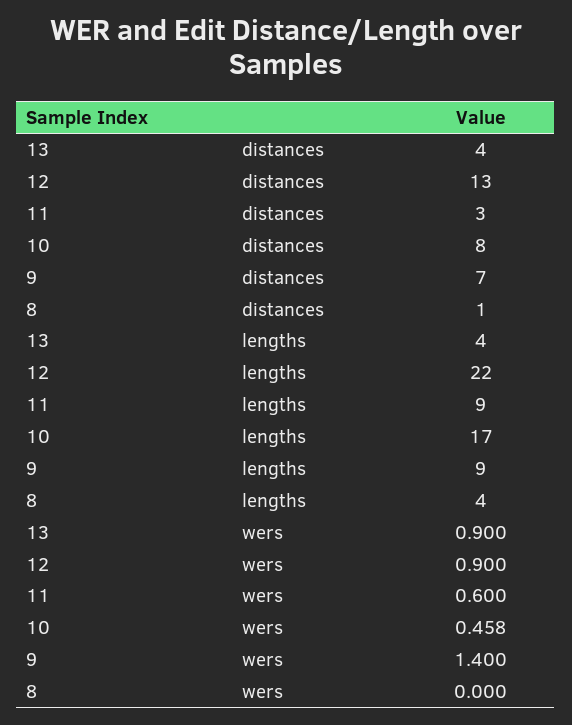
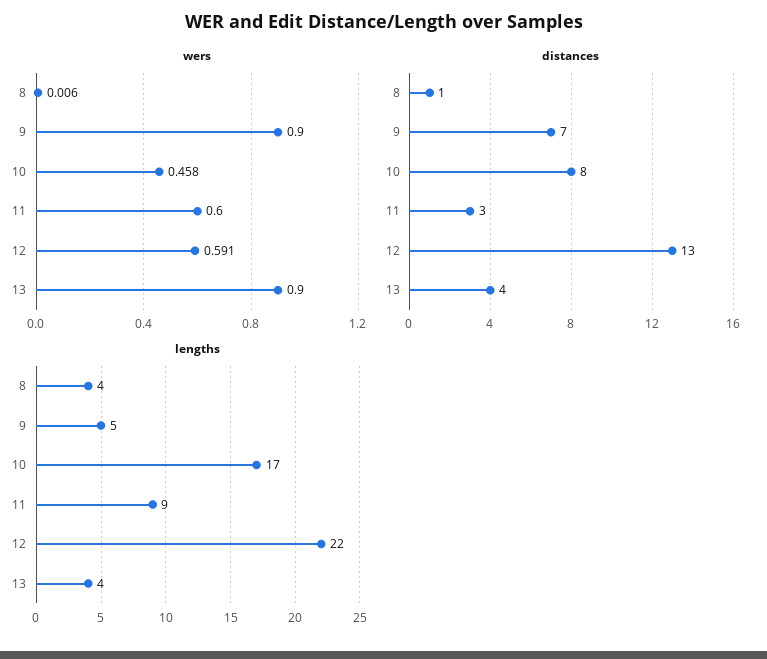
lengths, 9: 9 -> 5
wers, 12: 0.9 -> 0.591
wers, 9: 1.4 -> 0.9
wers, 8: 0 -> 0.006

